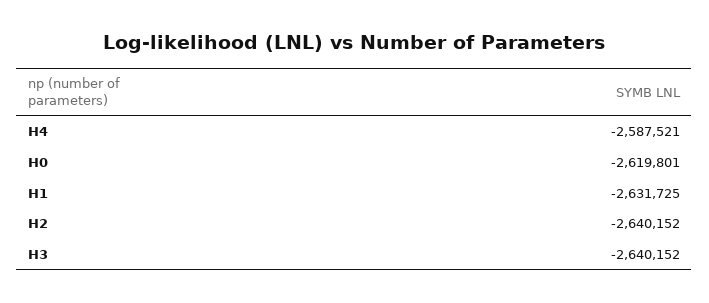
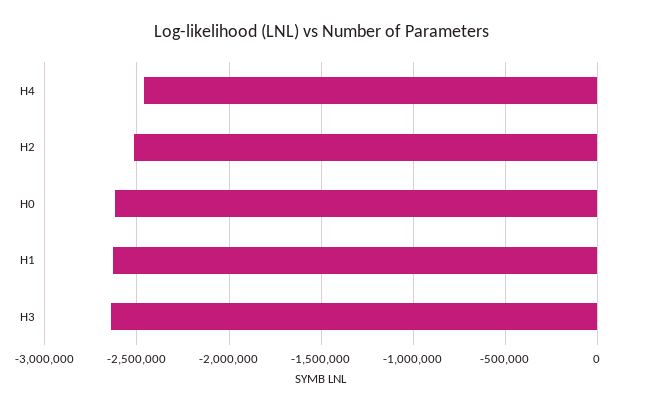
H4: -2587521 -> -2450000
H2: -2640152 -> -2500000

